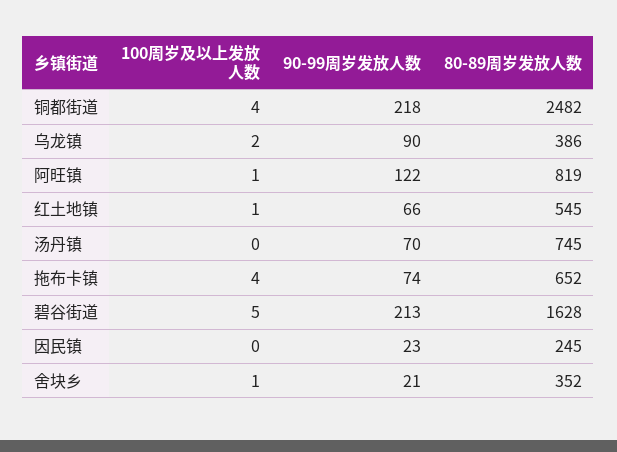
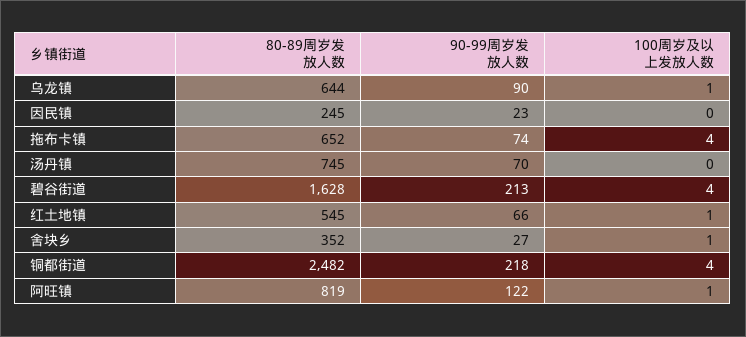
100周岁及以上发放人数, 乌龙镇: 2 -> 1
80-89周岁发放人数, 乌龙镇: 386 -> 644
100周岁及以上发放人数, 碧谷街道: 5 -> 4
90-99周岁发放人数, 舍块乡: 21 -> 27

